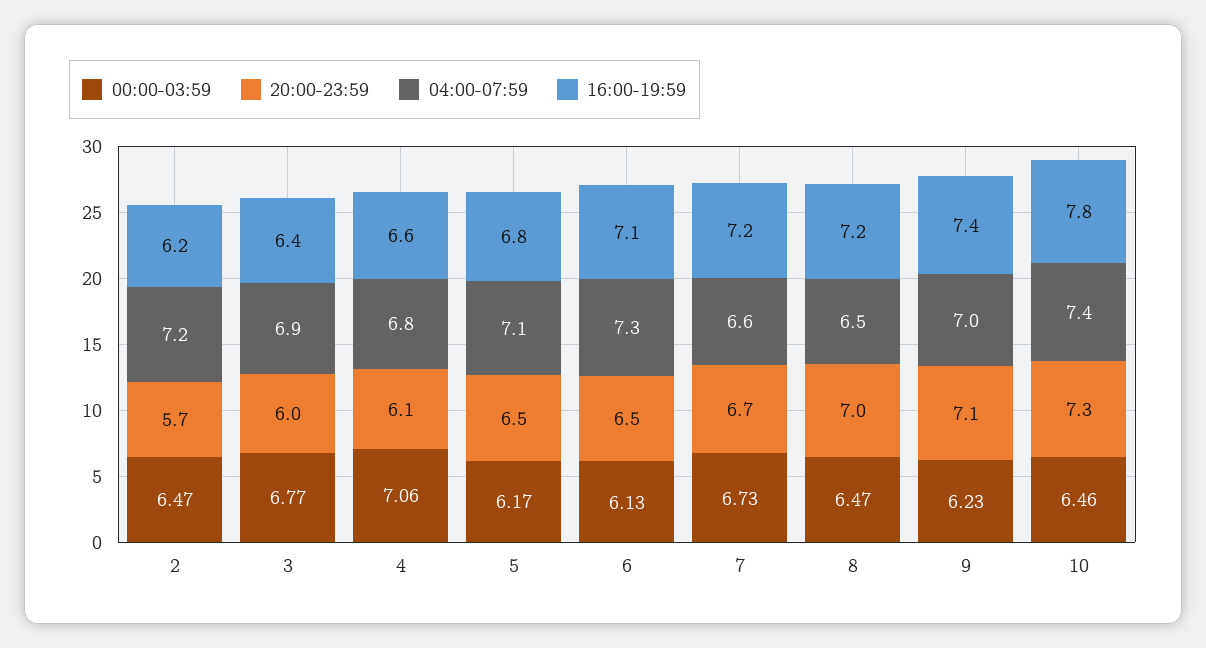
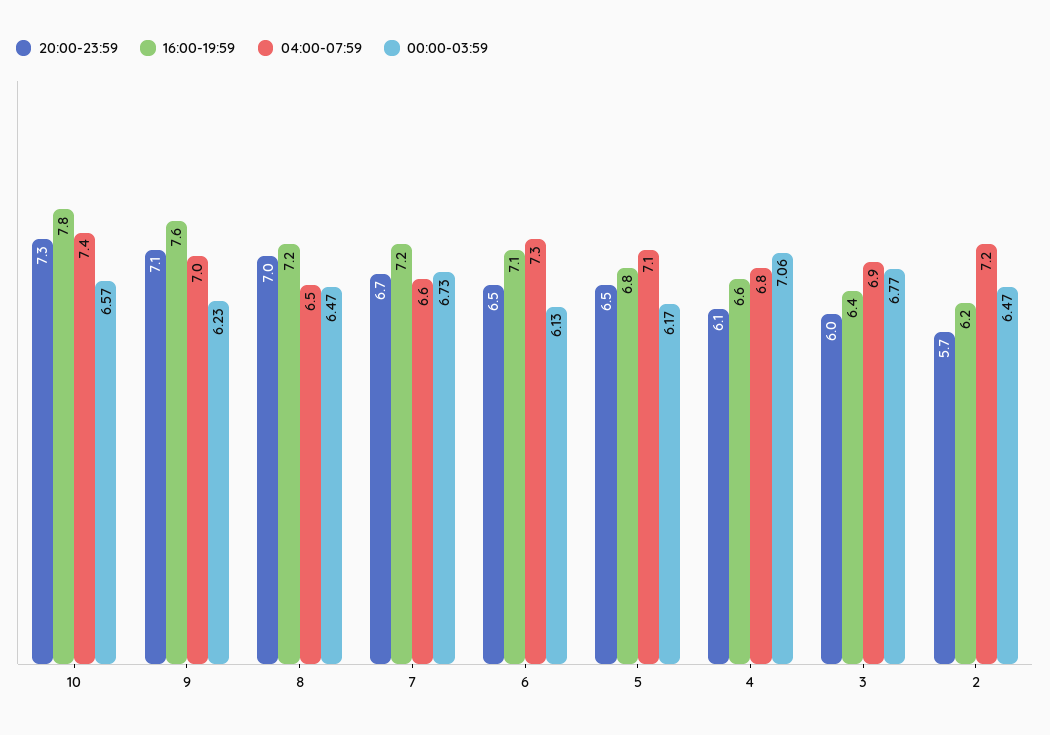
16:00-19:59, 9: 7.4 -> 7.6
00:00-03:59, 10: 6.46 -> 6.57

